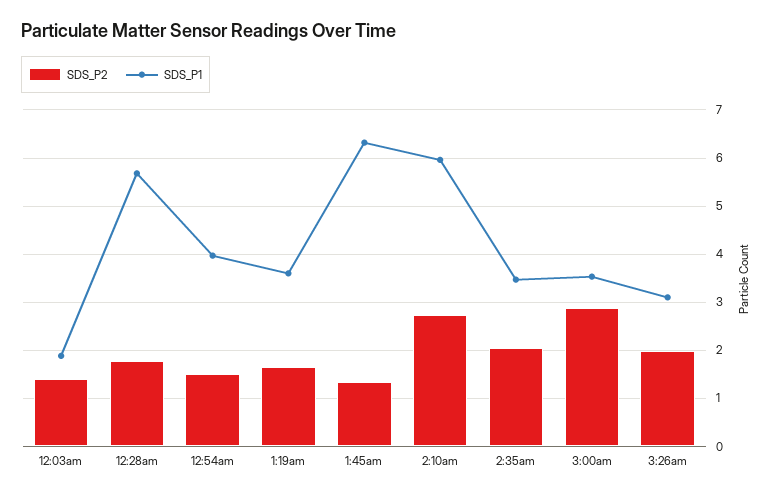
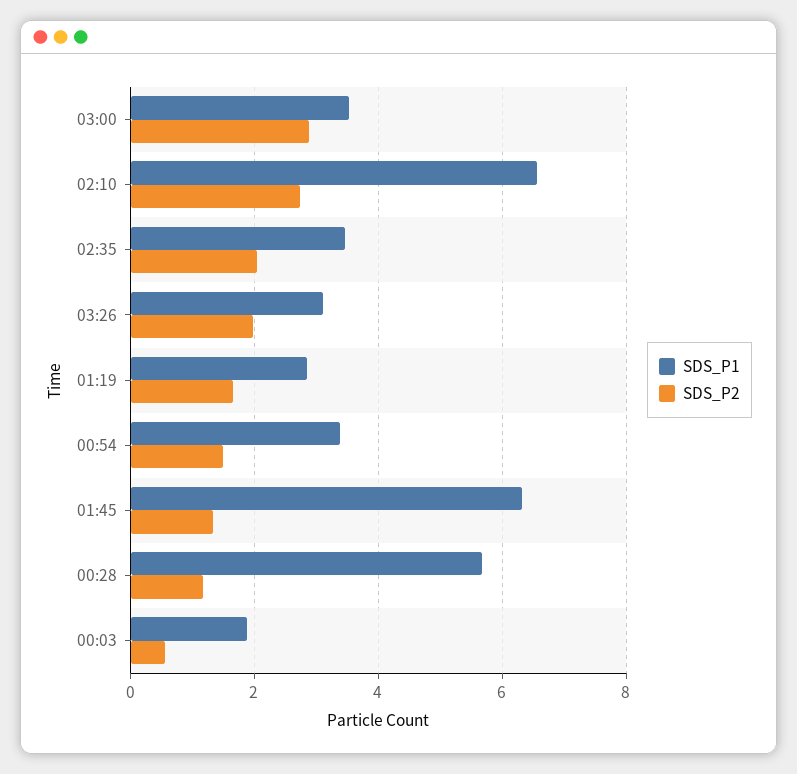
SDS_P2, 12:03am: 1.4 -> 0.6
SDS_P2, 12:28am: 1.8 -> 1.2
SDS_P1, 12:54am: 4 -> 3.4
SDS_P1, 1:19am: 3.6 -> 2.8
SDS_P1, 2:10am: 6 -> 6.6

